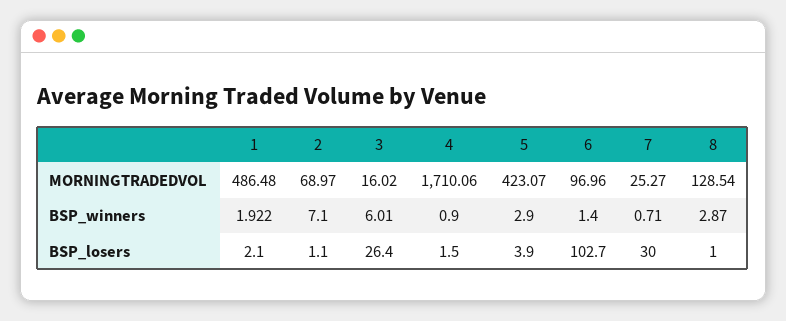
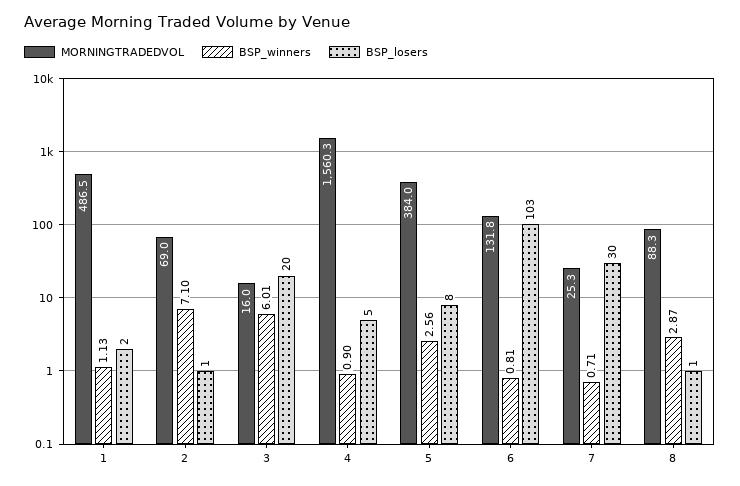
MORNINGTRADEDVOL, 4: 1710.06 -> 1560.3
MORNINGTRADEDVOL, 5: 423.07 -> 384
MORNINGTRADEDVOL, 6: 96.96 -> 131.8
MORNINGTRADEDVOL, 8: 128.54 -> 88.3
BSP_winners, 1: 1.922 -> 1.13
BSP_winners, 5: 2.9 -> 2.56
BSP_winners, 6: 1.4 -> 0.81
BSP_losers, 3: 26.4 -> 20
BSP_losers, 4: 1.5 -> 5
BSP_losers, 5: 3.9 -> 8

